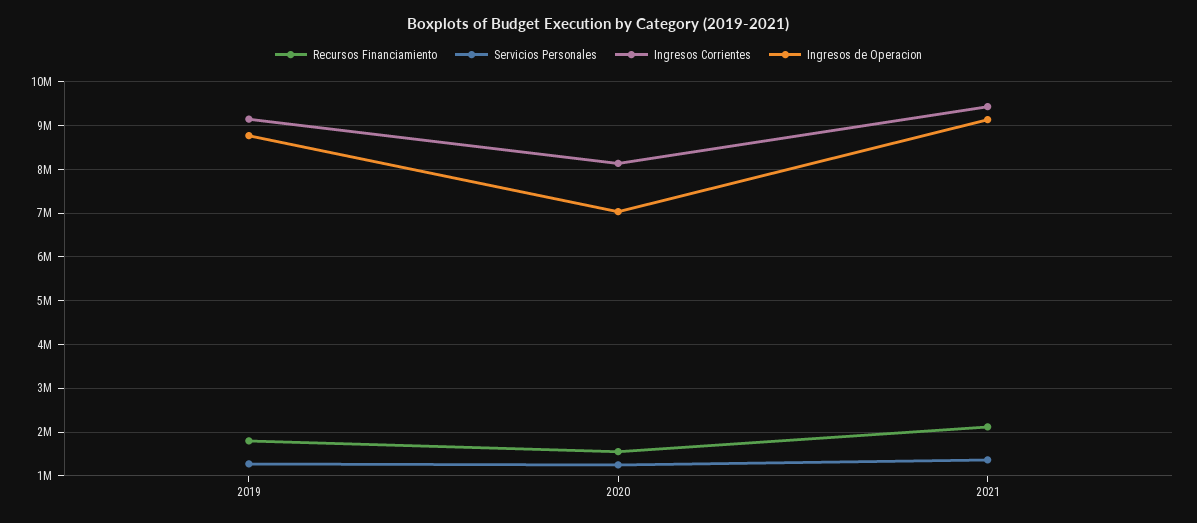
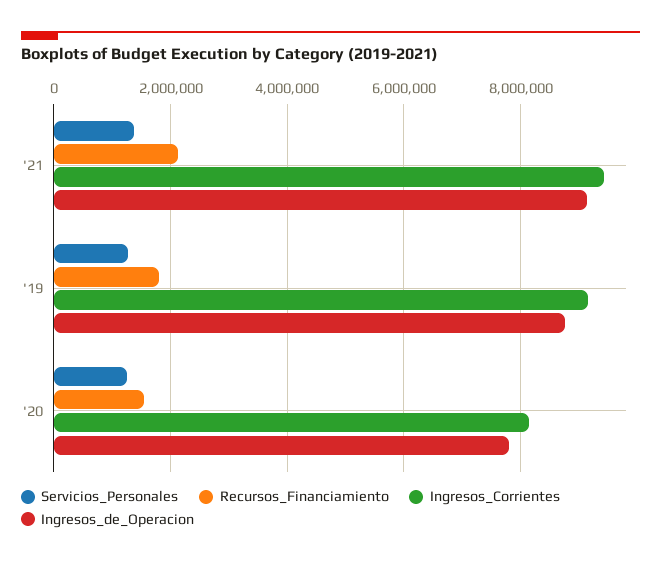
Ingresos de Operacion, 2020: 7000000 -> 7800000

